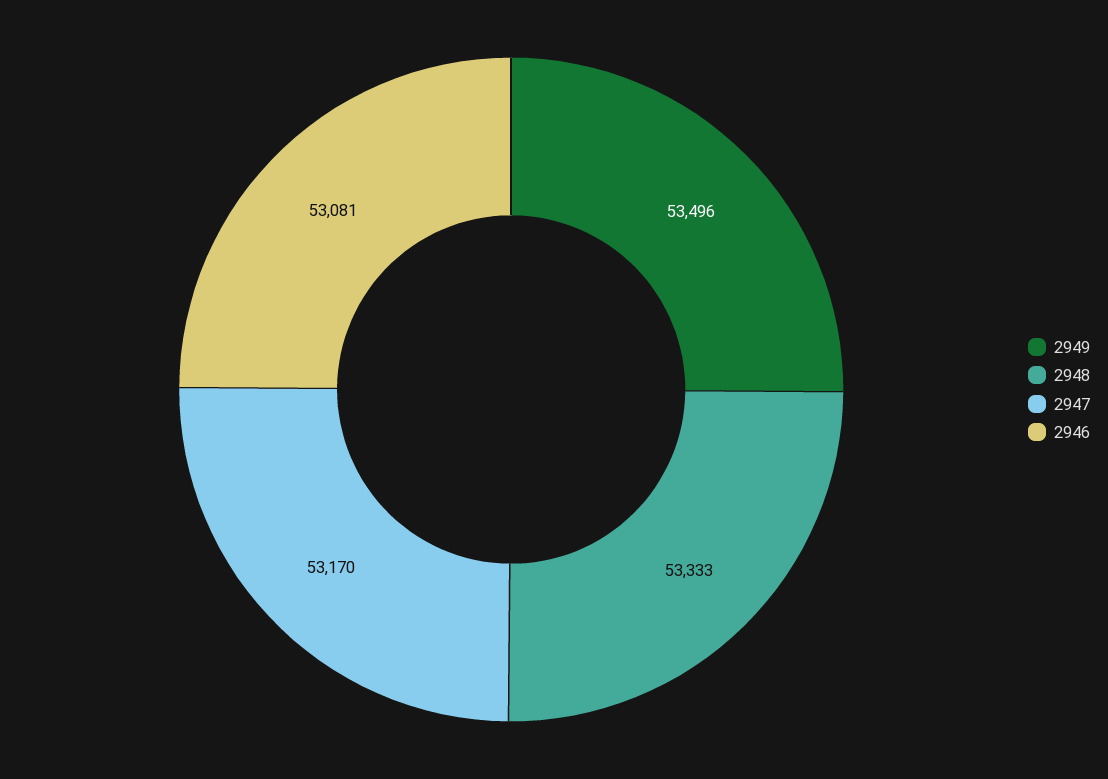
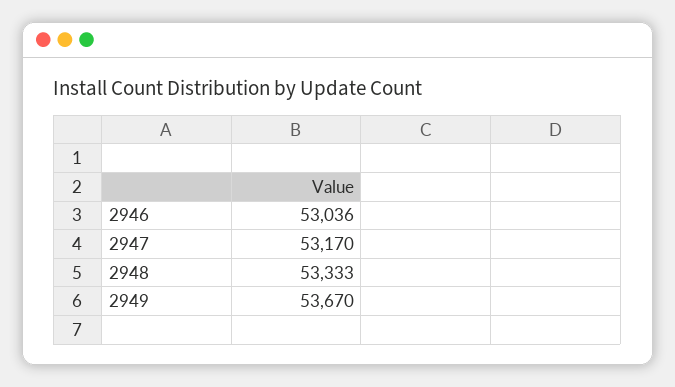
2949: 53496 -> 53670
2946: 53081 -> 53036

